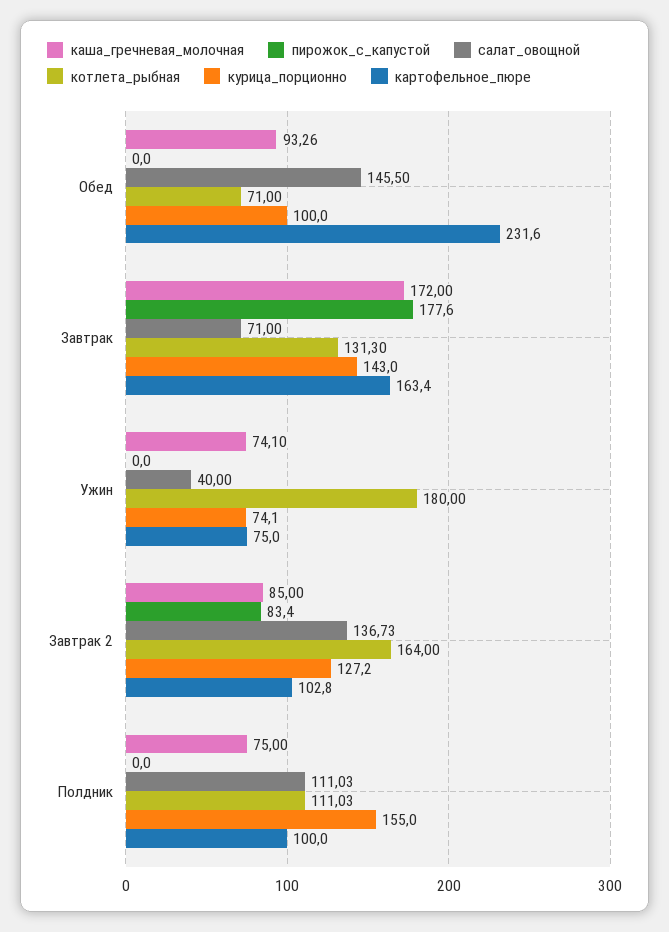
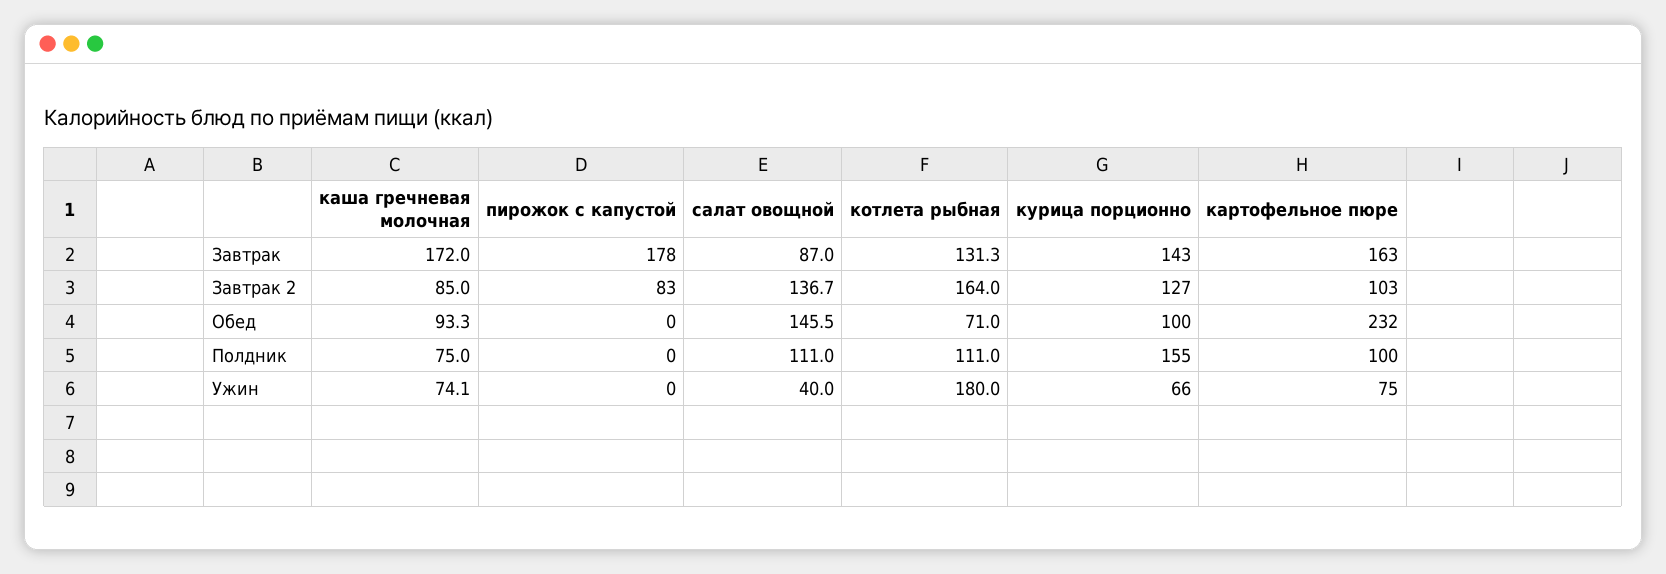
салат_овощной, Завтрак: 71 -> 87
курица_порционно, Ужин: 74.1 -> 66

